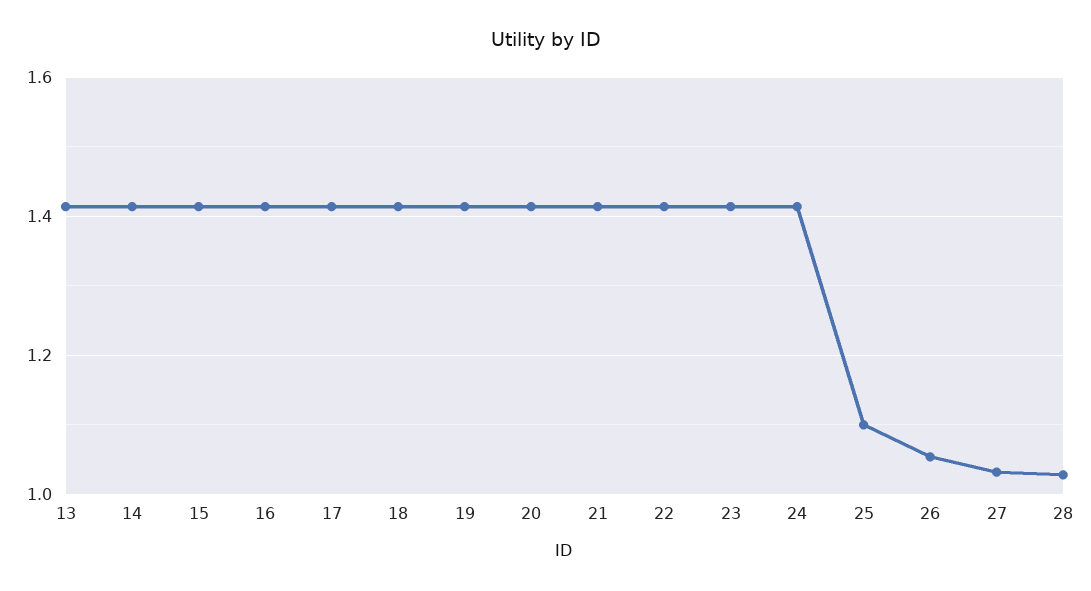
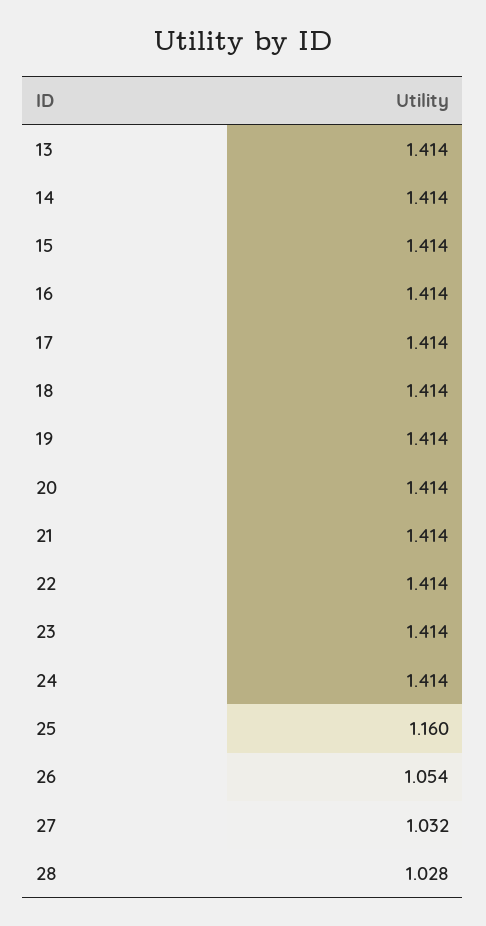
25: 1.1 -> 1.16

